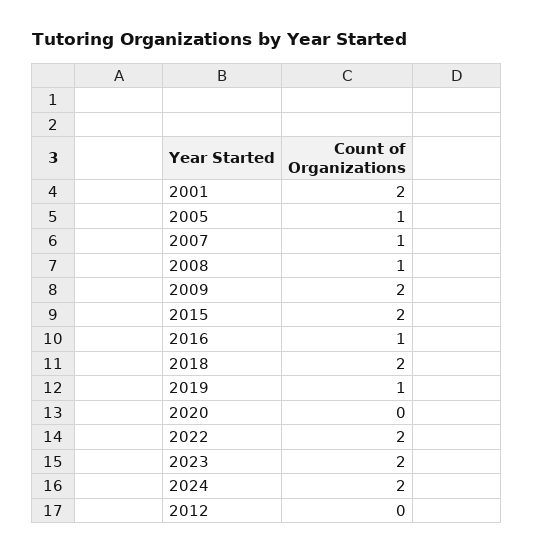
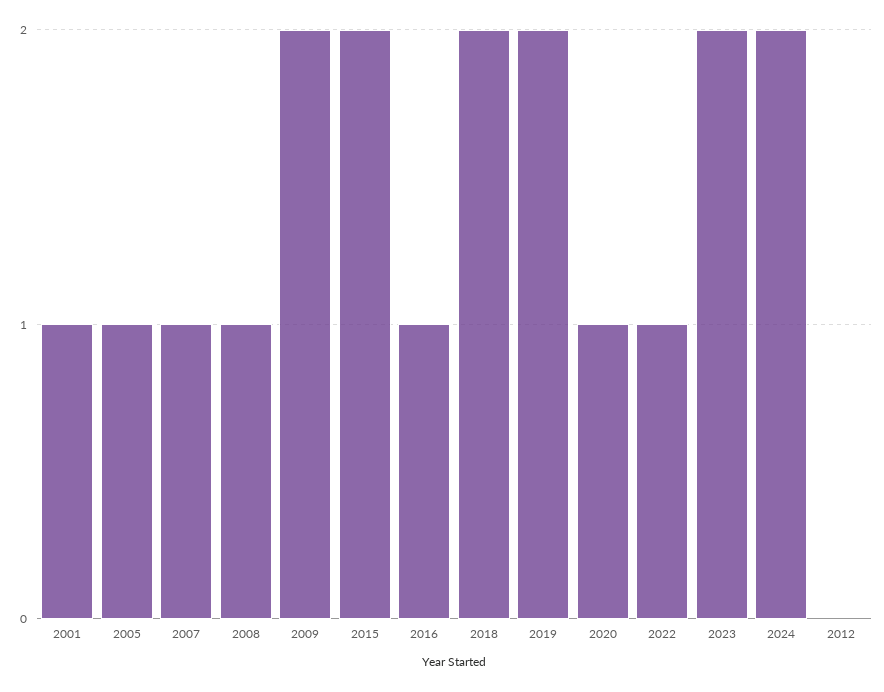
2001: 2 -> 1
2019: 1 -> 2
2020: 0 -> 1
2022: 2 -> 1

